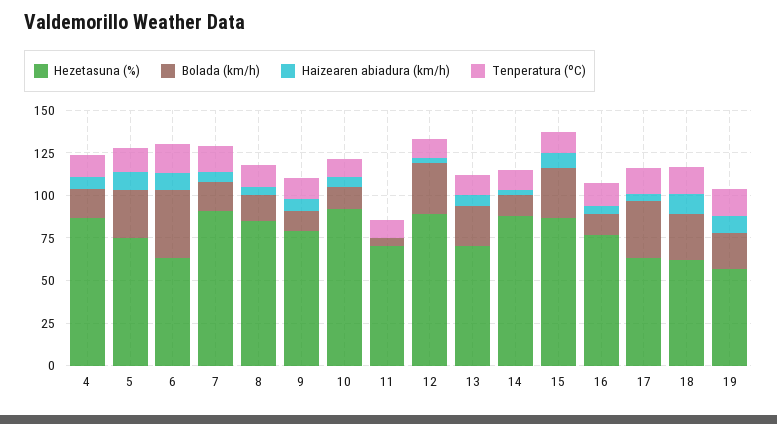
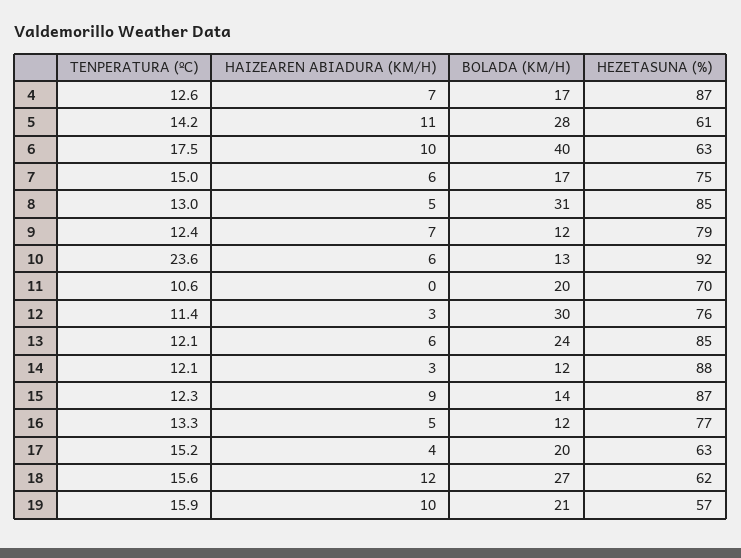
Hezetasuna (%), 5: 75 -> 61
Hezetasuna (%), 7: 90 -> 75
Bolada (km/h), 8: 15 -> 31
Tenperatura (ºC), 10: 10 -> 23.6
Bolada (km/h), 11: 5 -> 20
Hezetasuna (%), 12: 90 -> 76
Hezetasuna (%), 13: 70 -> 85
Bolada (km/h), 15: 30 -> 14
Bolada (km/h), 17: 35 -> 20

